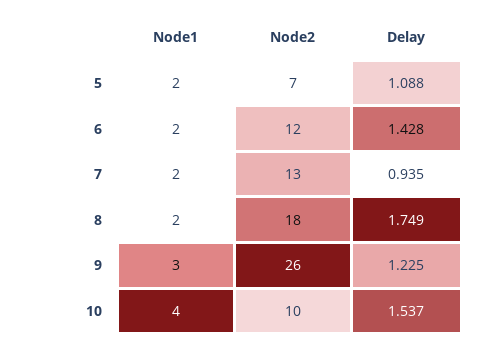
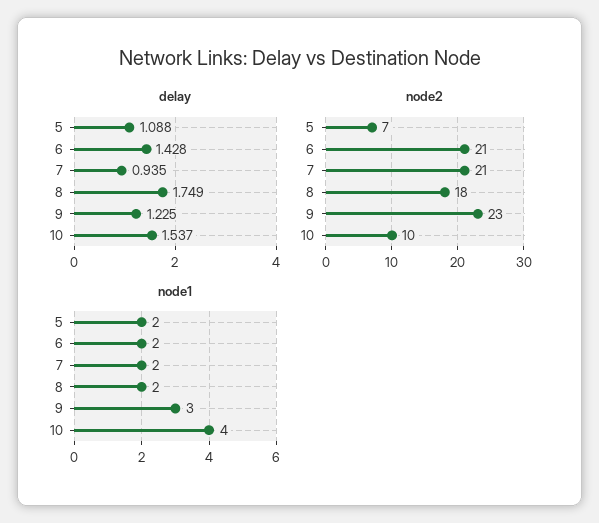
Node2, 6: 12 -> 21
Node2, 7: 13 -> 21
Node2, 9: 26 -> 23

